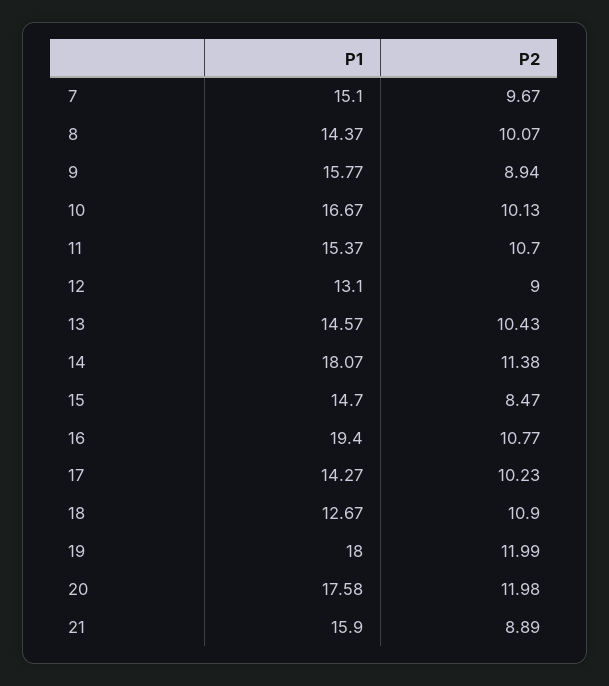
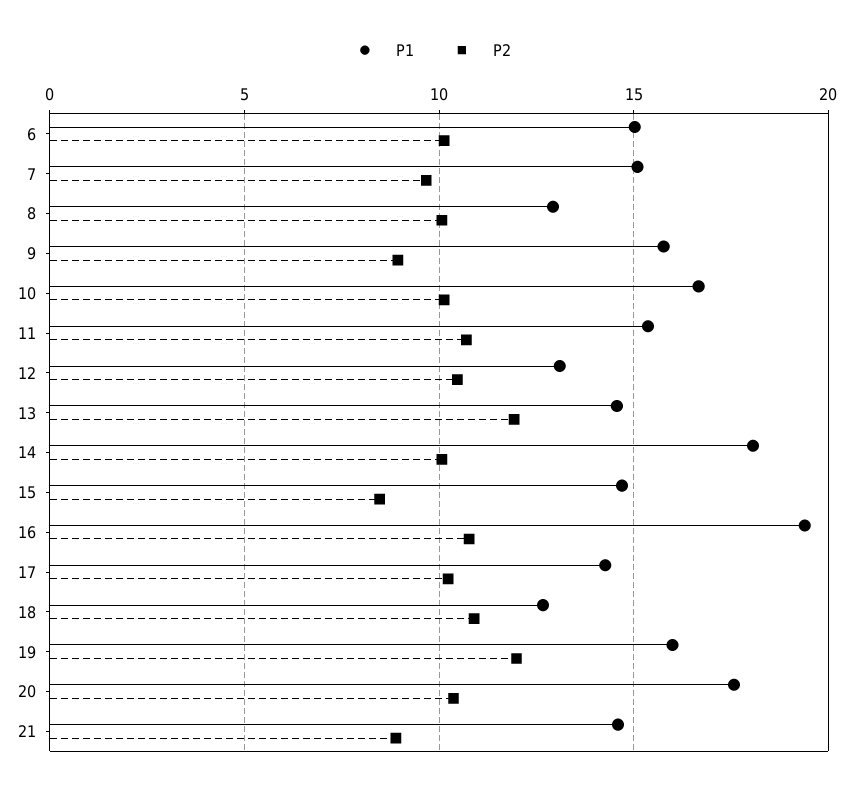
P1, 8: 14.37 -> 13
P2, 12: 9 -> 10.5
P2, 13: 10.43 -> 12
P2, 14: 11.38 -> 10
P1, 19: 18 -> 16
P2, 20: 11.98 -> 10.5
P1, 21: 15.9 -> 14.5
P1, 6: none -> 15
P2, 6: none -> 10

